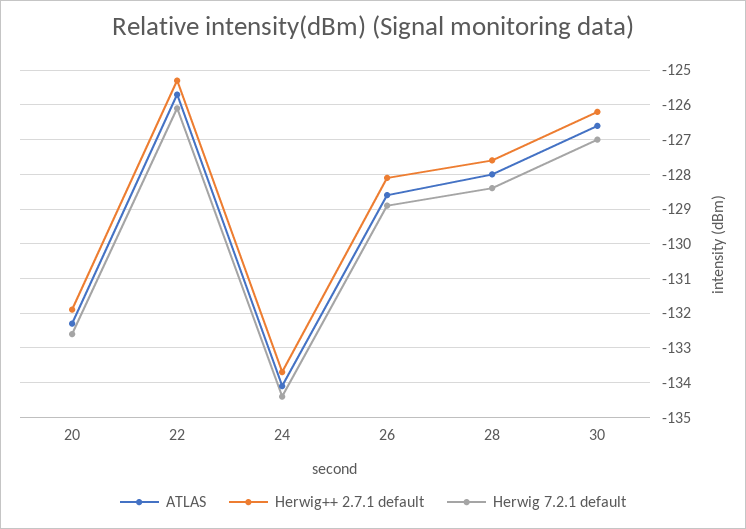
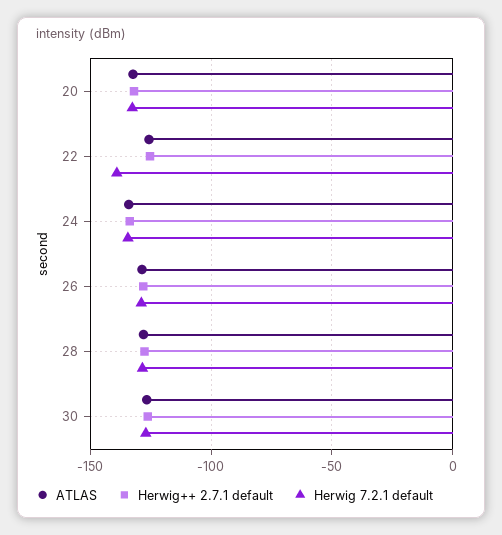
Herwig 7.2.1 default, 22: -126 -> -140

